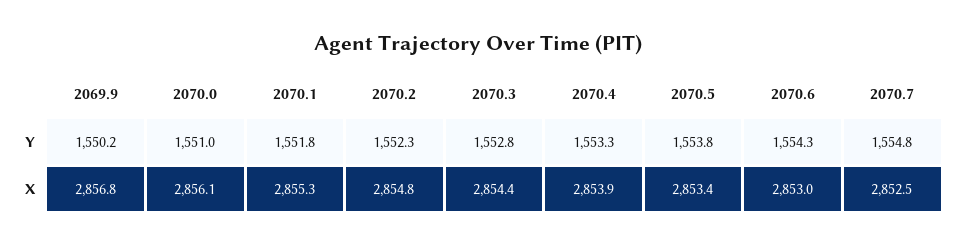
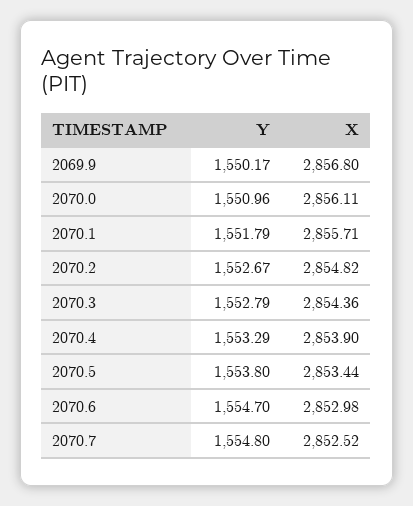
2070.2, Y: 1552.3 -> 1552.67
2070.6, Y: 1554.3 -> 1554.7
2070.1, X: 2855.3 -> 2855.71

